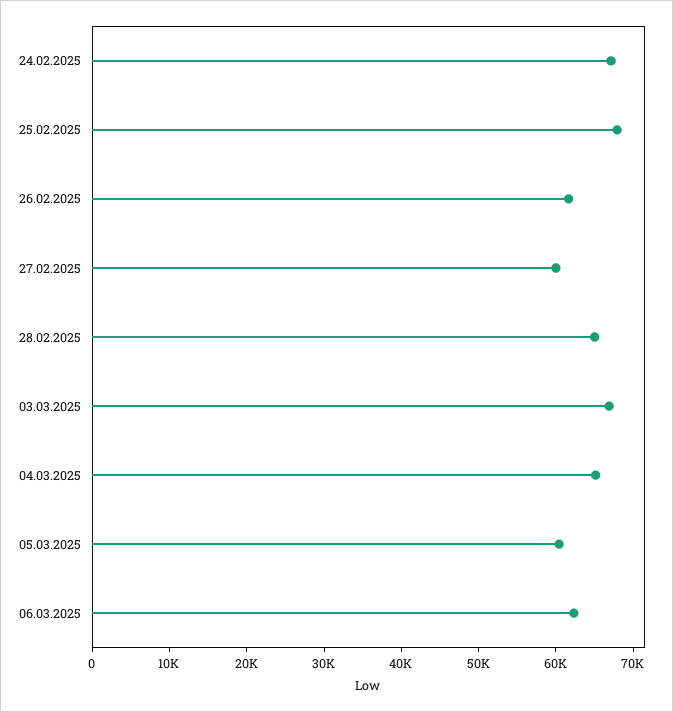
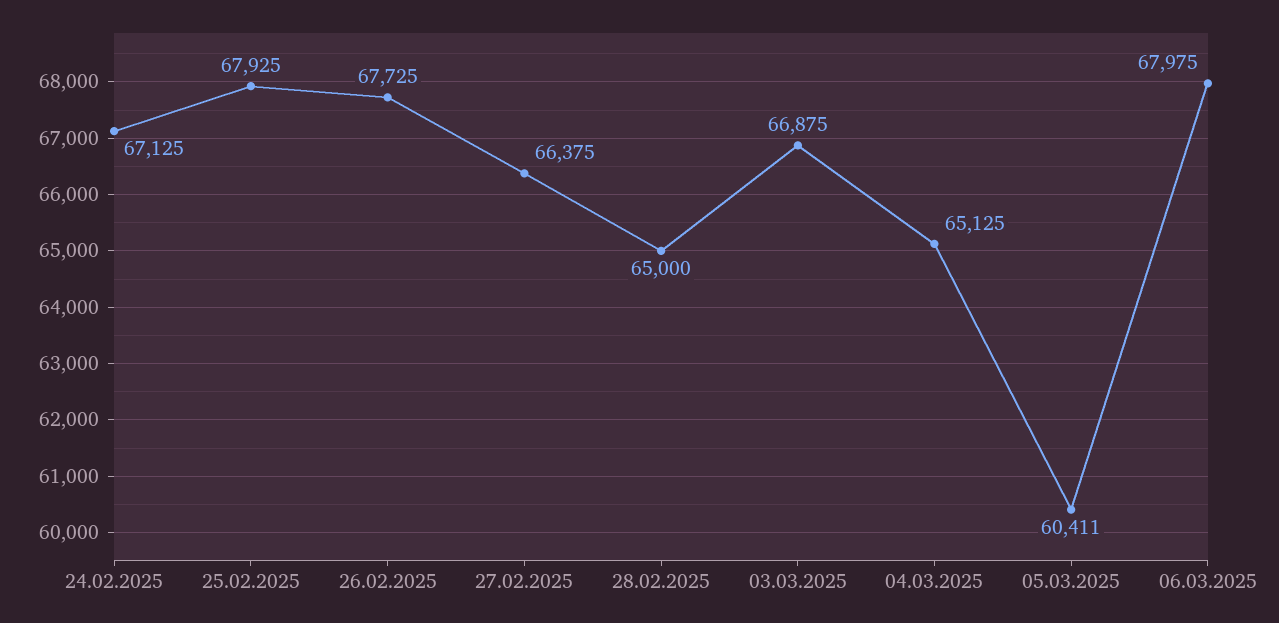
26.02.2025: 62000 -> 67725
27.02.2025: 60000 -> 66375
06.03.2025: 62000 -> 67975

